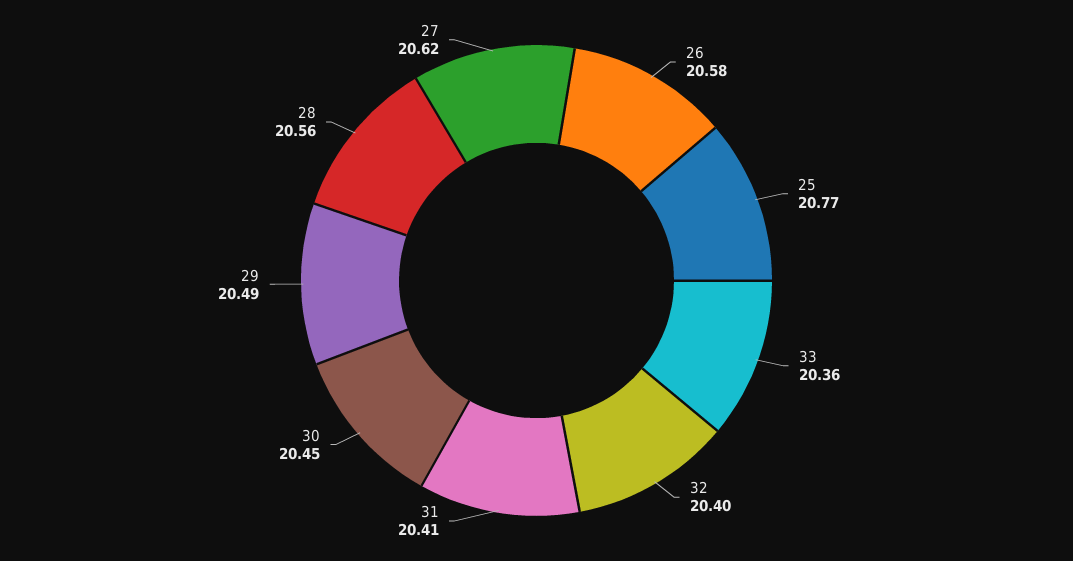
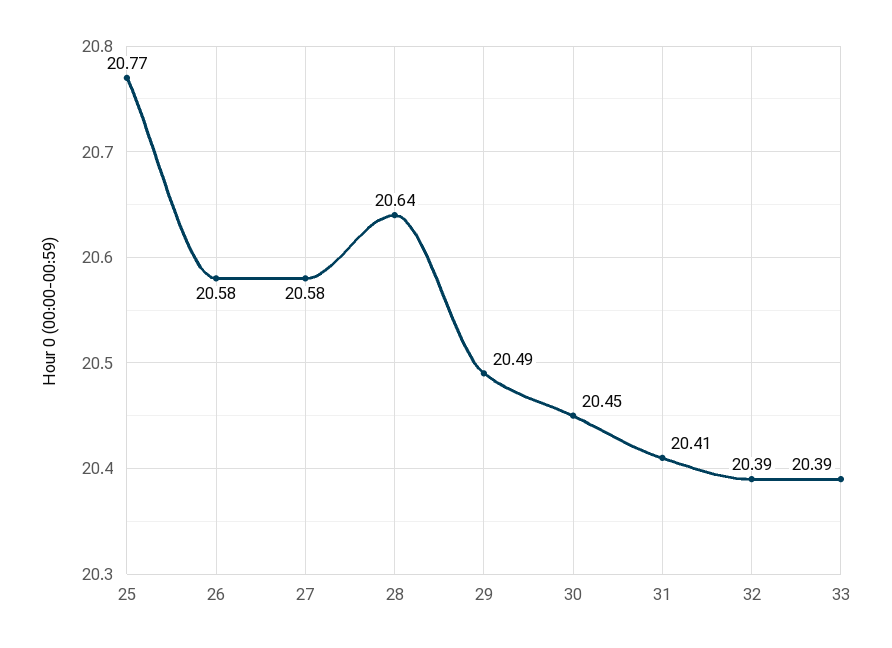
33: 20.36 -> 20.39
32: 20.4 -> 20.39
28: 20.56 -> 20.64
27: 20.62 -> 20.58

